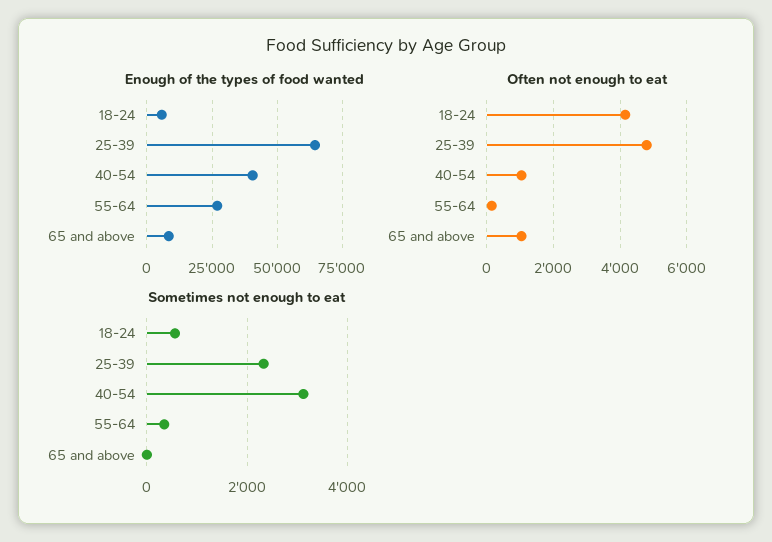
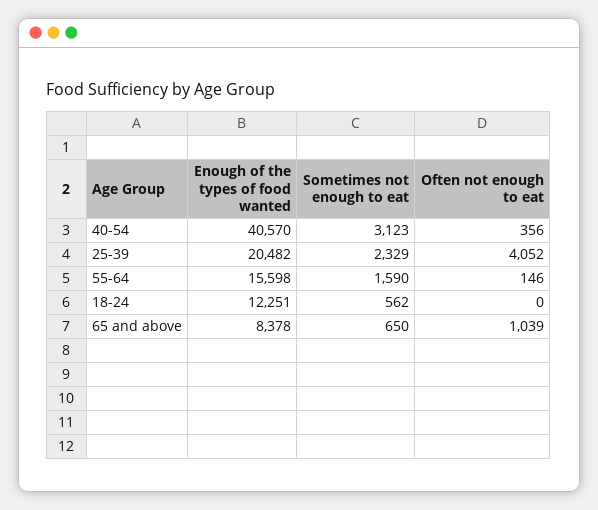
Enough of the types of food wanted, 18-24: 5000 -> 12251
Enough of the types of food wanted, 25-39: 65000 -> 20482
Enough of the types of food wanted, 55-64: 27500 -> 15598
Often not enough to eat, 18-24: 4200 -> 0
Often not enough to eat, 25-39: 4800 -> 4052
Often not enough to eat, 40-54: 1000 -> 356
Sometimes not enough to eat, 55-64: 400 -> 1590
Sometimes not enough to eat, 65 and above: 0 -> 650

